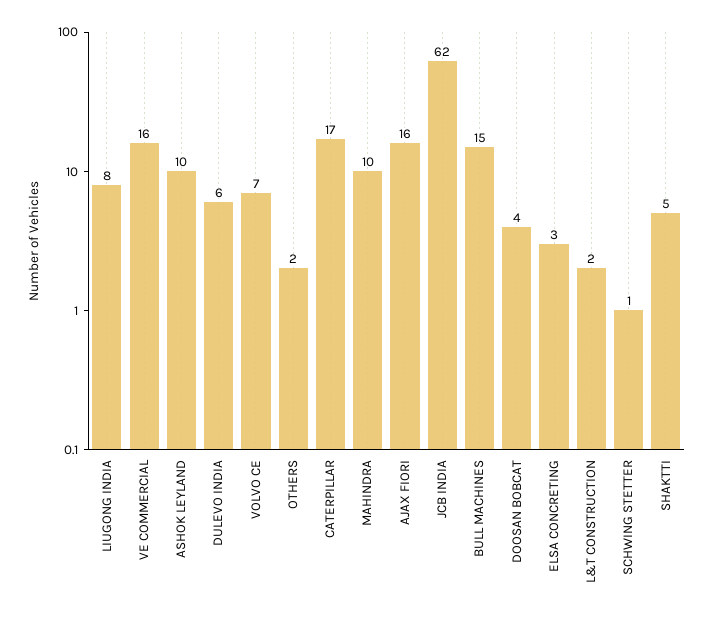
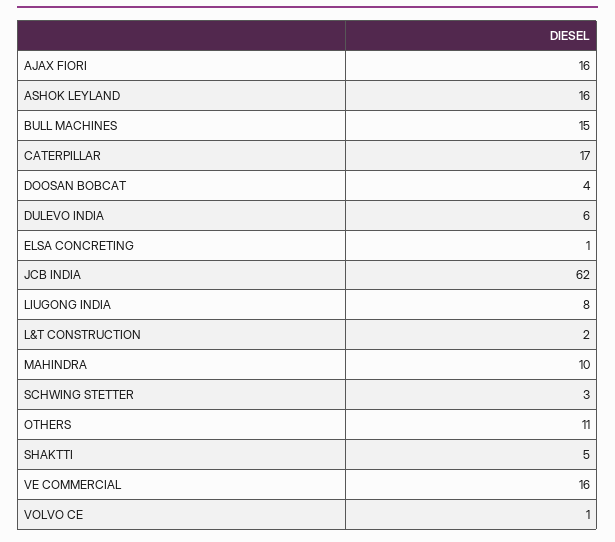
ASHOK LEYLAND: 10 -> 16
VOLVO CE: 7 -> 1
OTHERS: 2 -> 11
ELSA CONCRETING: 3 -> 1
SCHWING STETTER: 1 -> 3

